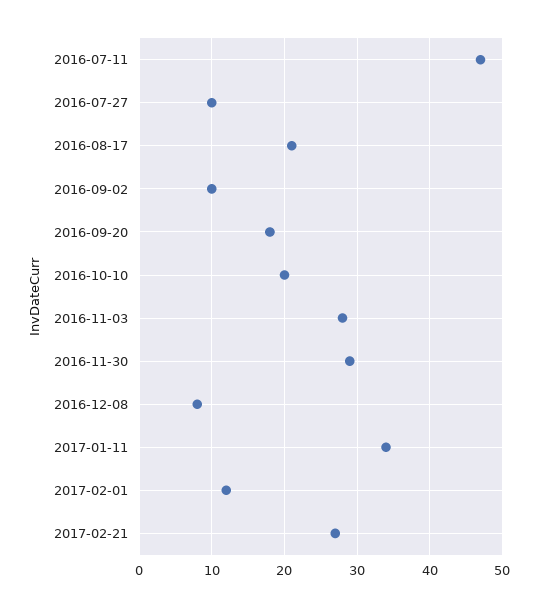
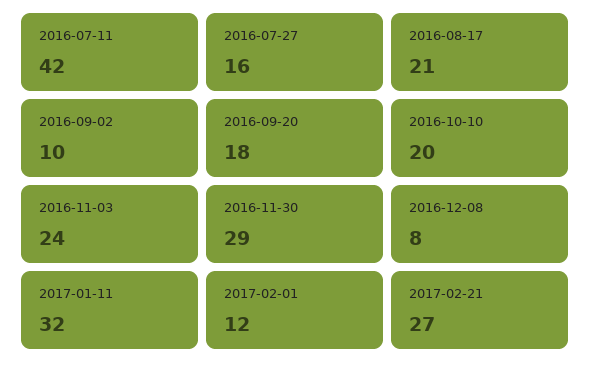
2016-07-11: 47 -> 42
2016-07-27: 10 -> 16
2016-11-03: 28 -> 24
2017-01-11: 34 -> 32

